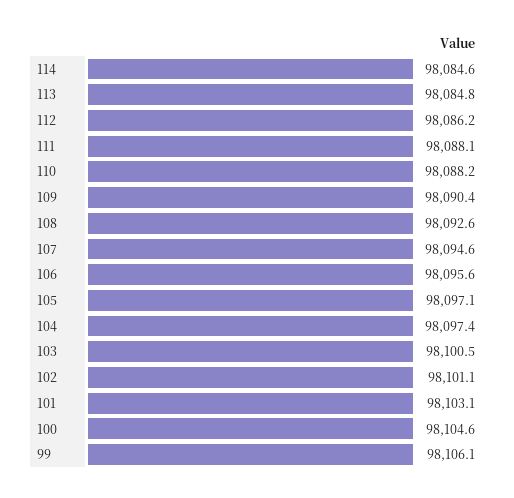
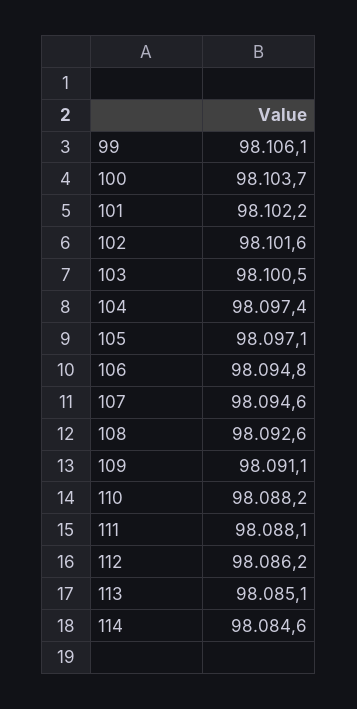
113: 98084.8 -> 98085.1
109: 98090.4 -> 98091.1
106: 98095.6 -> 98094.8
102: 98101.1 -> 98101.6
101: 98103.1 -> 98102.2
100: 98104.6 -> 98103.7

